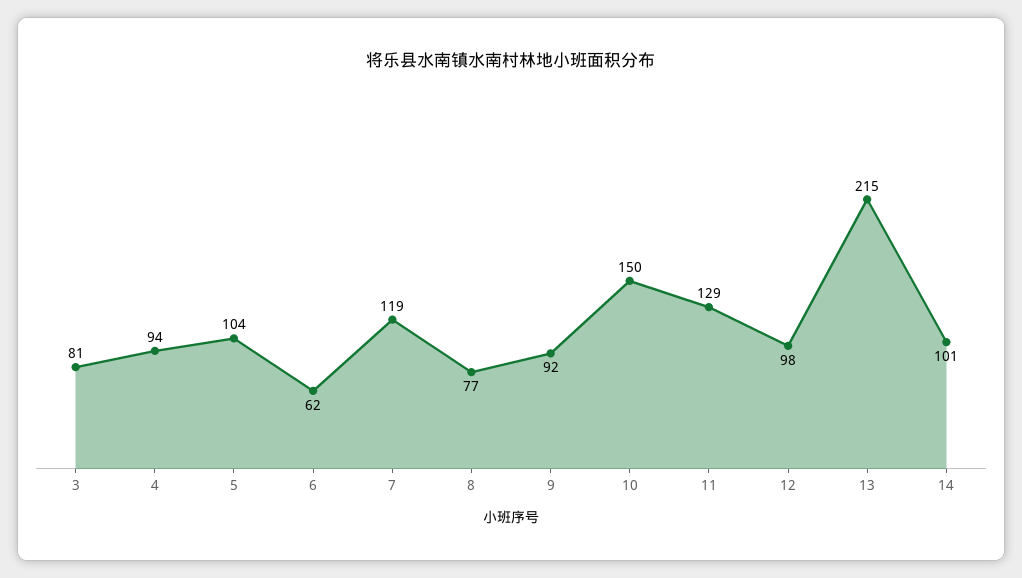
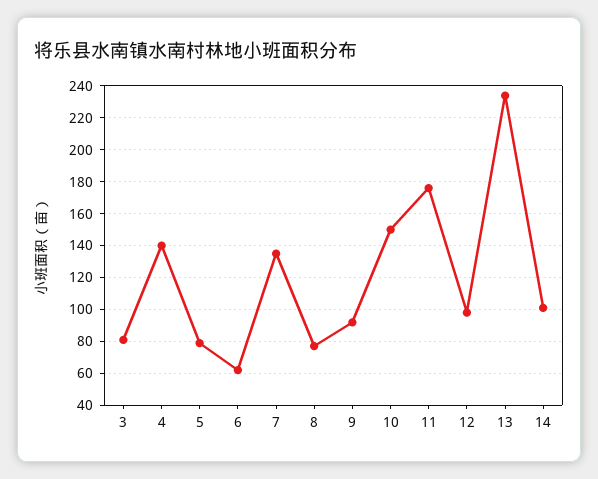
4: 94 -> 140
5: 104 -> 80
7: 119 -> 135
11: 129 -> 175
13: 215 -> 235

